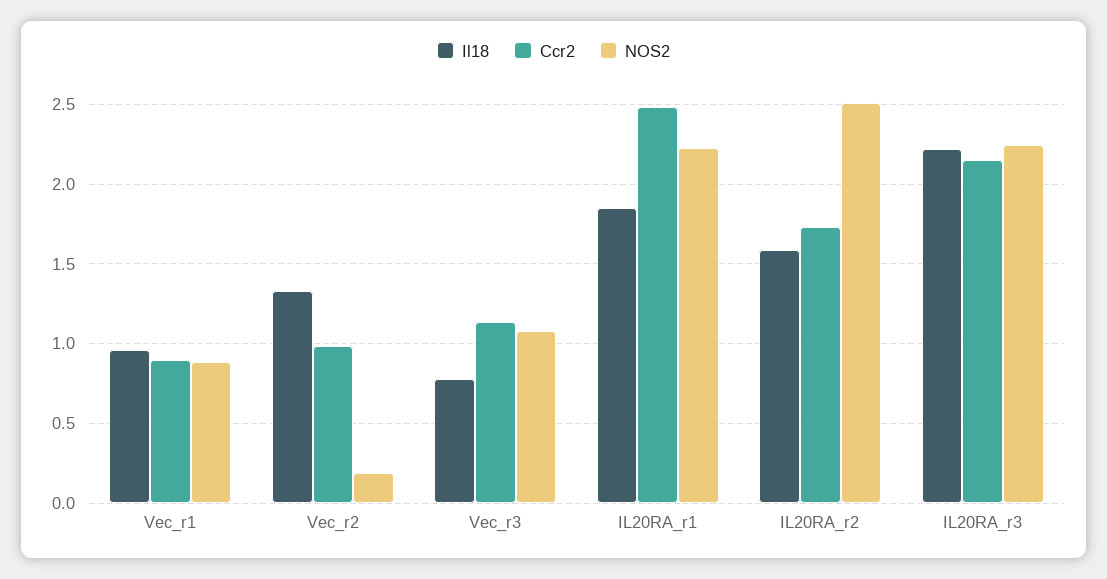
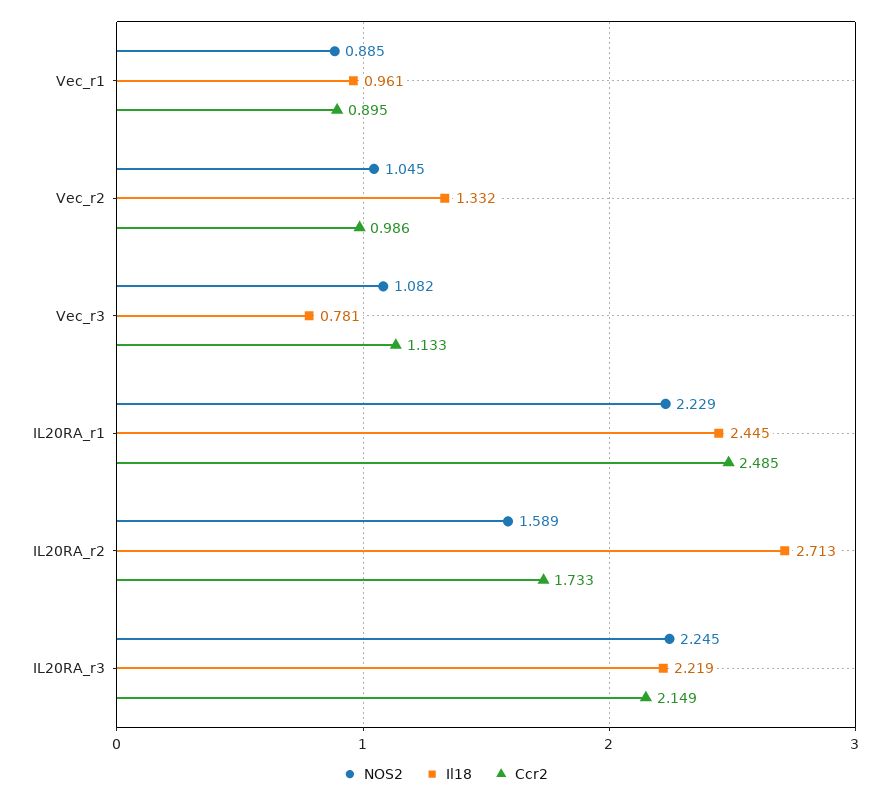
NOS2, Vec_r2: 0.2 -> 1.045
Il18, IL20RA_r1: 1.85 -> 2.445
Il18, IL20RA_r2: 1.6 -> 2.713
NOS2, IL20RA_r2: 2.5 -> 1.589

